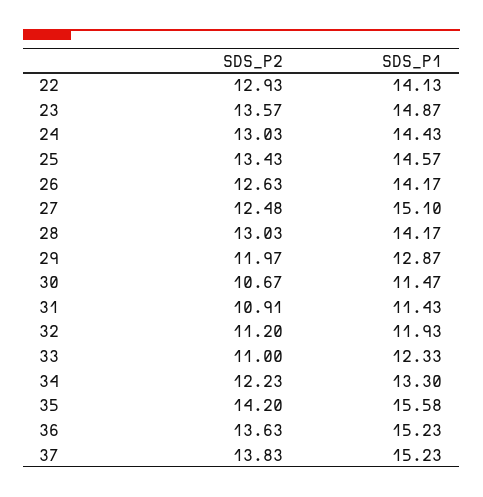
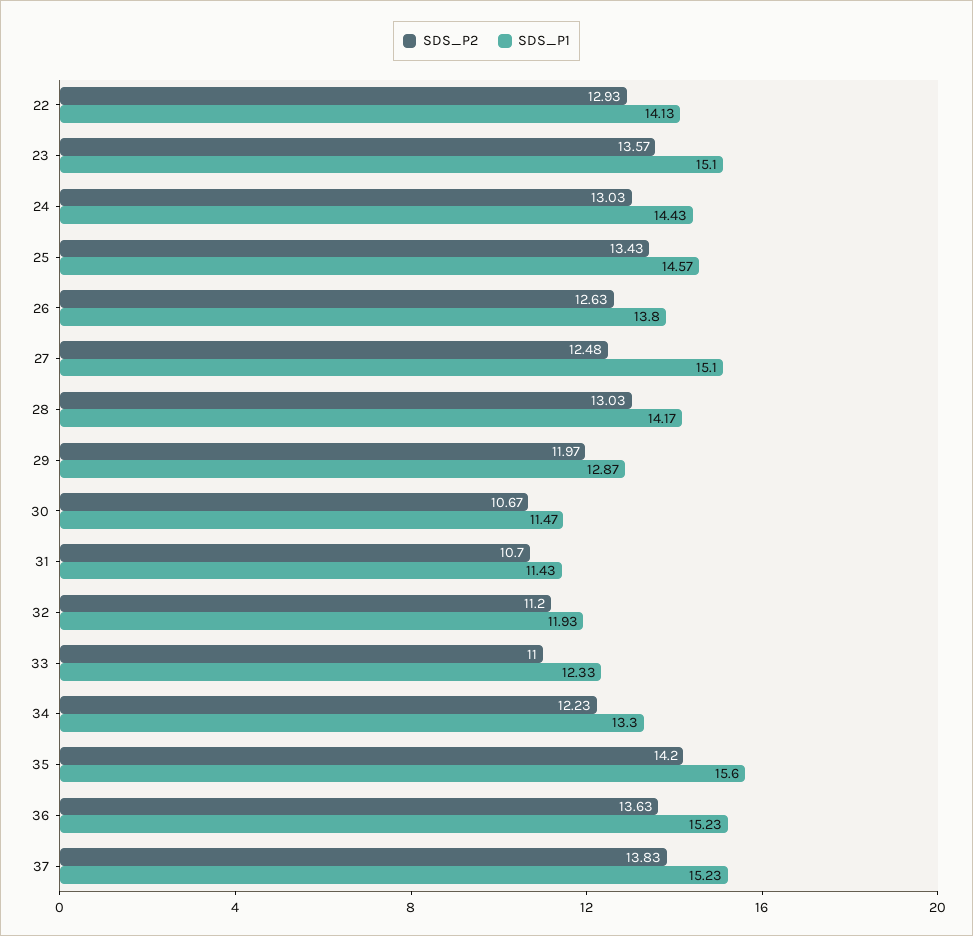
SDS_P1, 23: 14.87 -> 15.1
SDS_P1, 26: 14.17 -> 13.8
SDS_P2, 31: 10.91 -> 10.7
SDS_P1, 35: 15.58 -> 15.6

